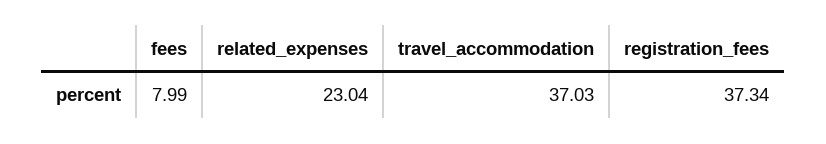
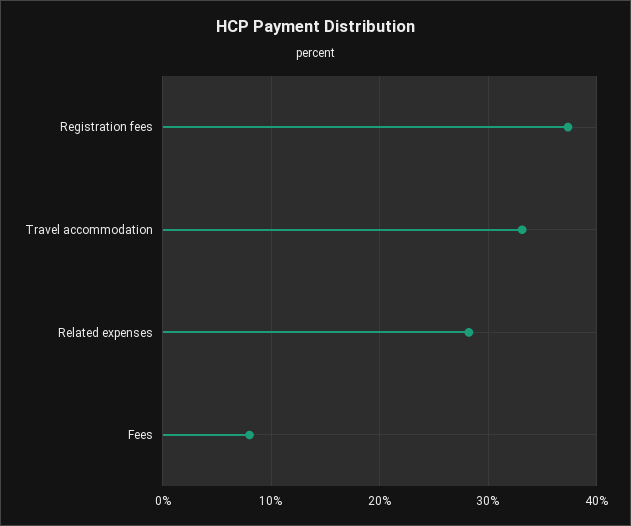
related_expenses: 23.04 -> 28
travel_accommodation: 37.03 -> 33

